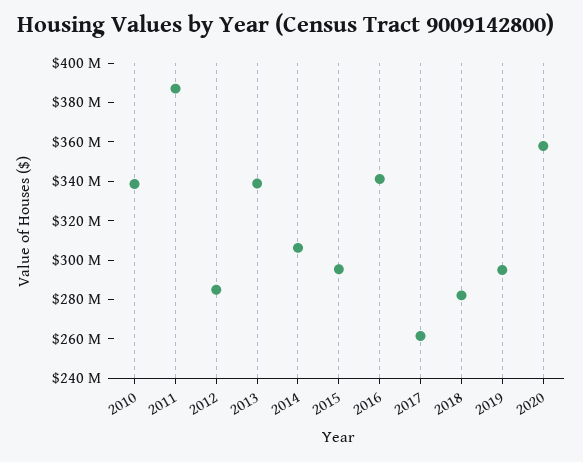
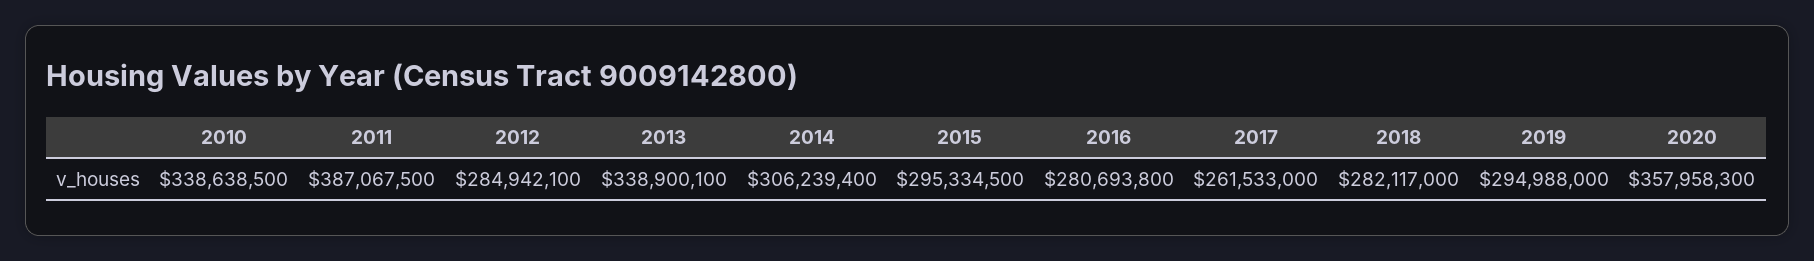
2016: 340000000 -> 280693800

